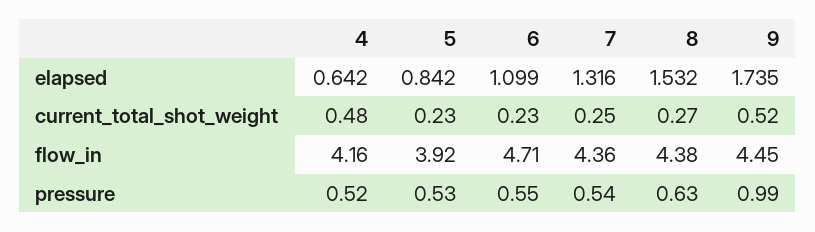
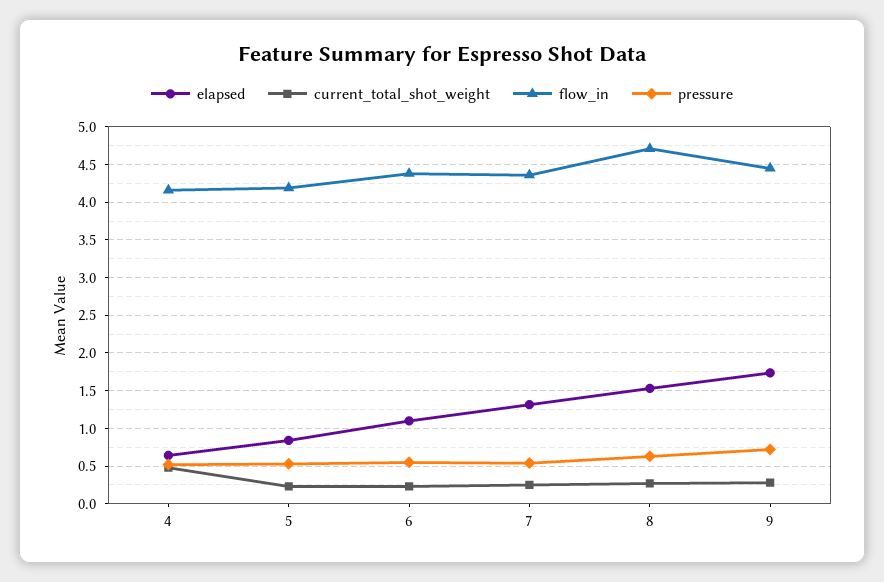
current_total_shot_weight, 9: 0.52 -> 0.3
flow_in, 5: 3.92 -> 4.2
flow_in, 6: 4.71 -> 4.4
flow_in, 8: 4.38 -> 4.7
pressure, 9: 0.99 -> 0.7

